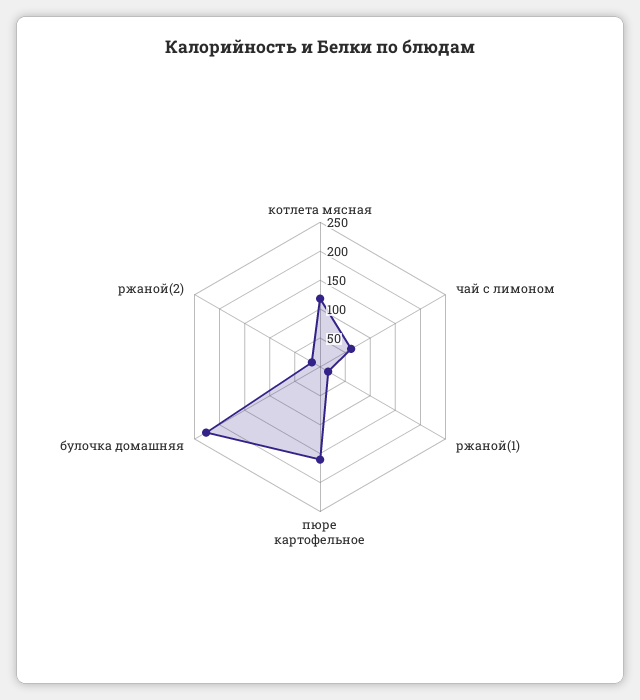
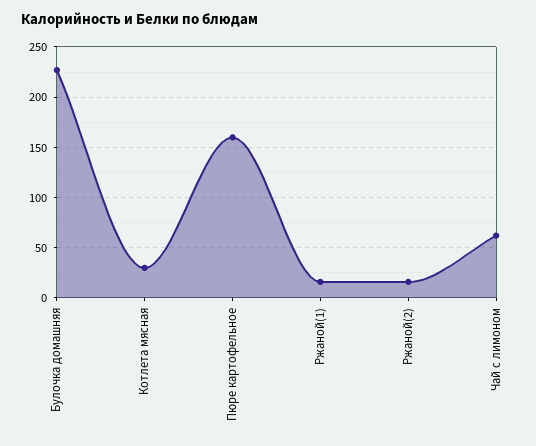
котлета мясная: 125 -> 30

